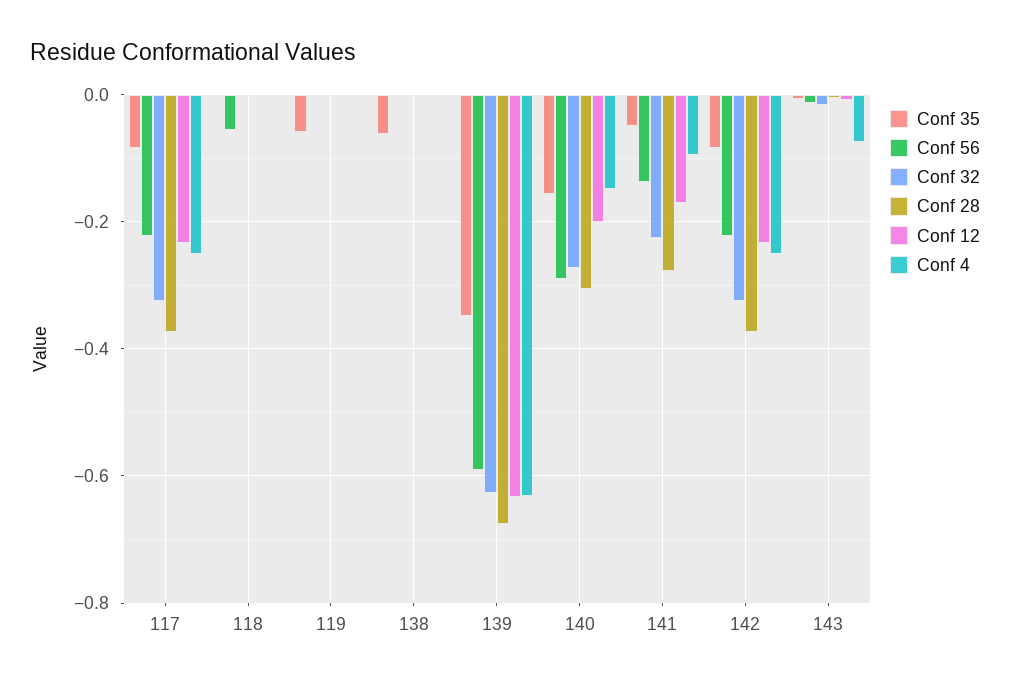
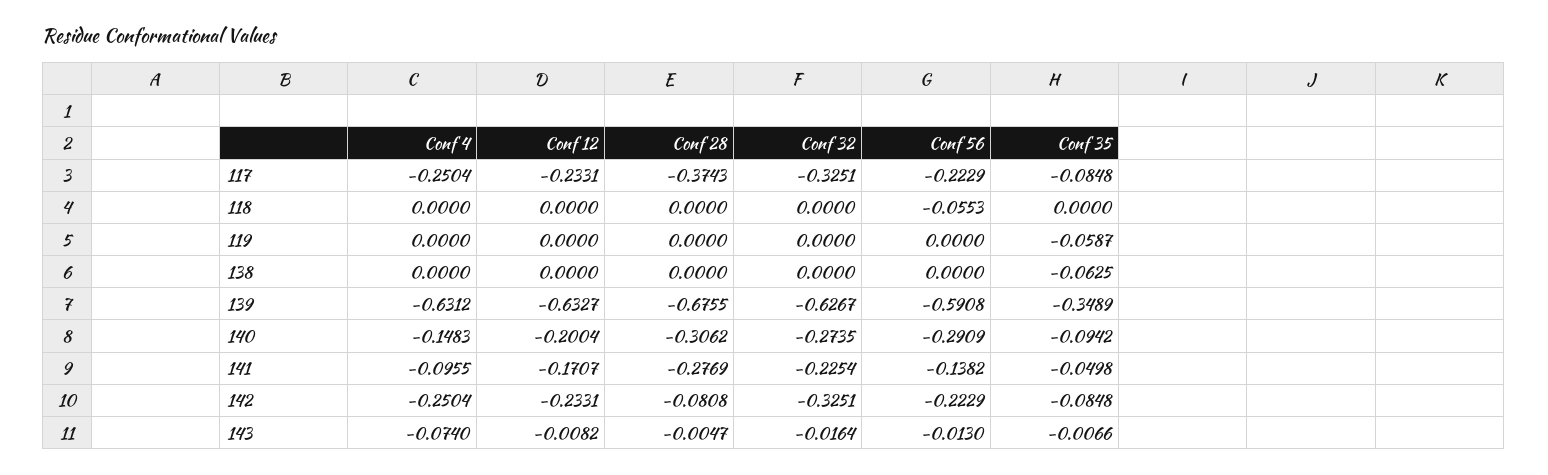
Conf 35, 140: -0.16 -> -0.0942
Conf 28, 142: -0.38 -> -0.0808

